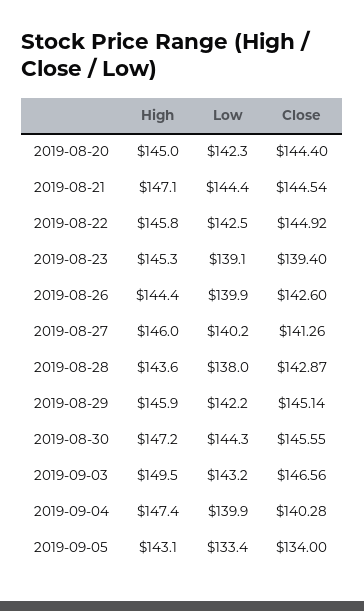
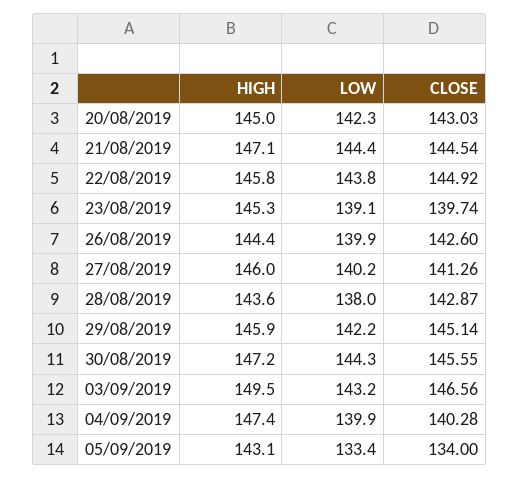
Close, 2019-08-20: 144.4 -> 143.03
Low, 2019-08-22: 142.5 -> 143.8
Close, 2019-08-23: 139.4 -> 139.74

